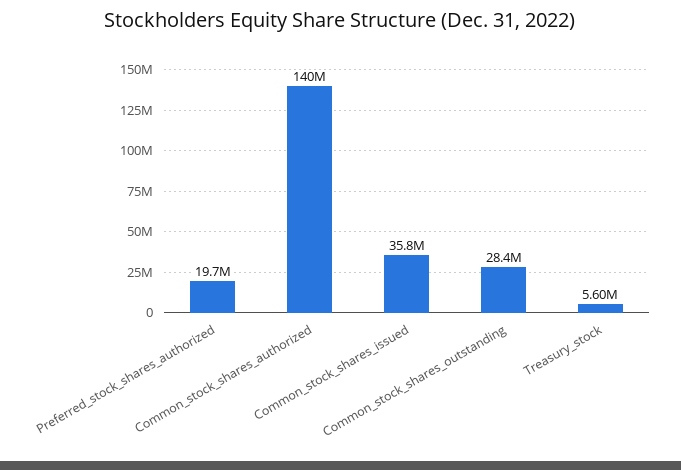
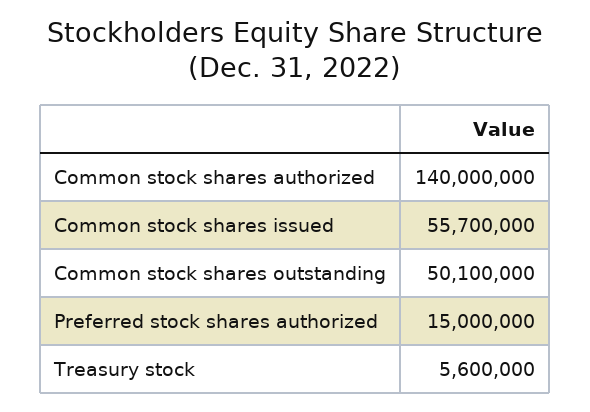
Preferred_stock_shares_authorized: 19700000 -> 15000000
Common_stock_shares_issued: 35800000 -> 55700000
Common_stock_shares_outstanding: 28400000 -> 50100000

